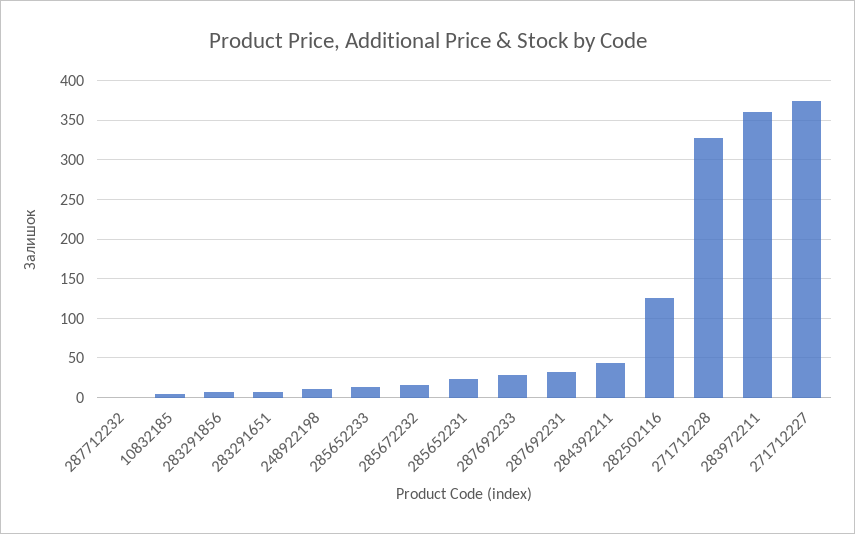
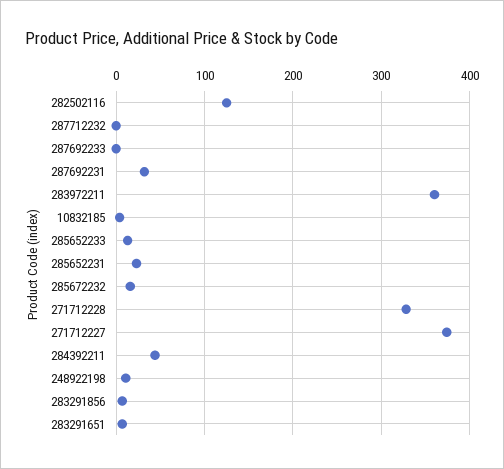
287692233: 30 -> 0

